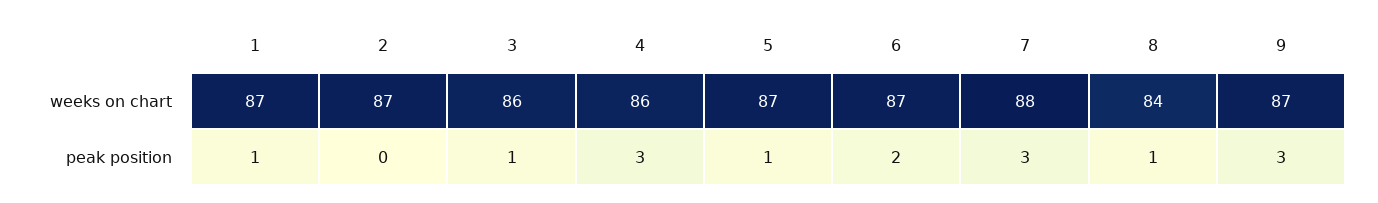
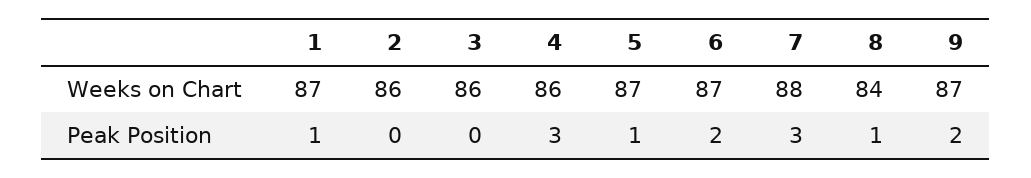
2, weeks on chart: 87 -> 86
3, peak position: 1 -> 0
9, peak position: 3 -> 2

